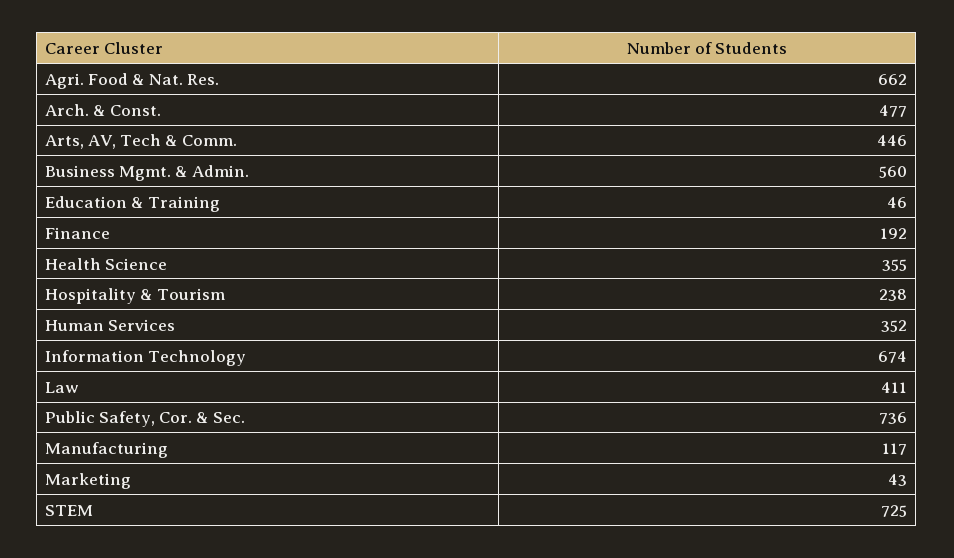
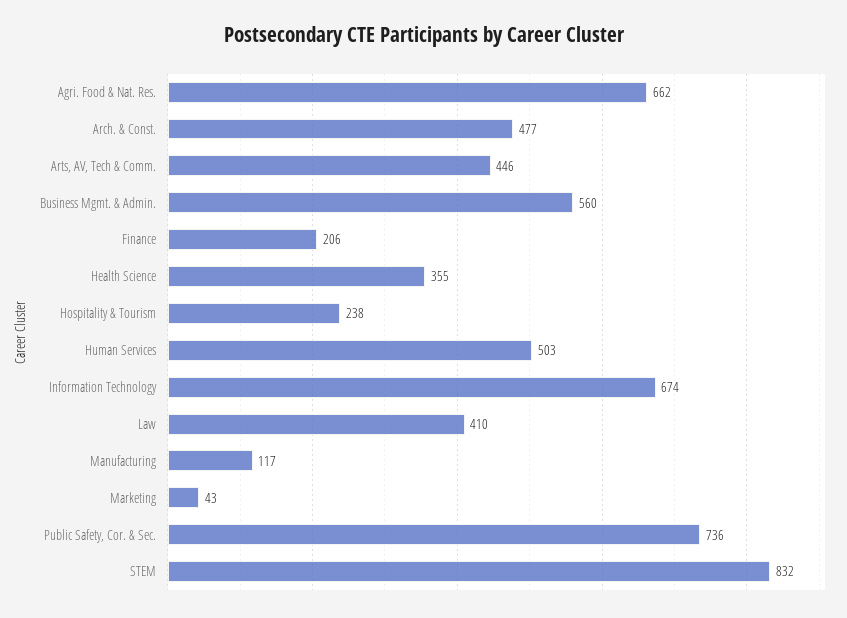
Education & Training: 46 -> none
Finance: 192 -> 206
Human Services: 352 -> 503
Law: 411 -> 410
STEM: 725 -> 832

